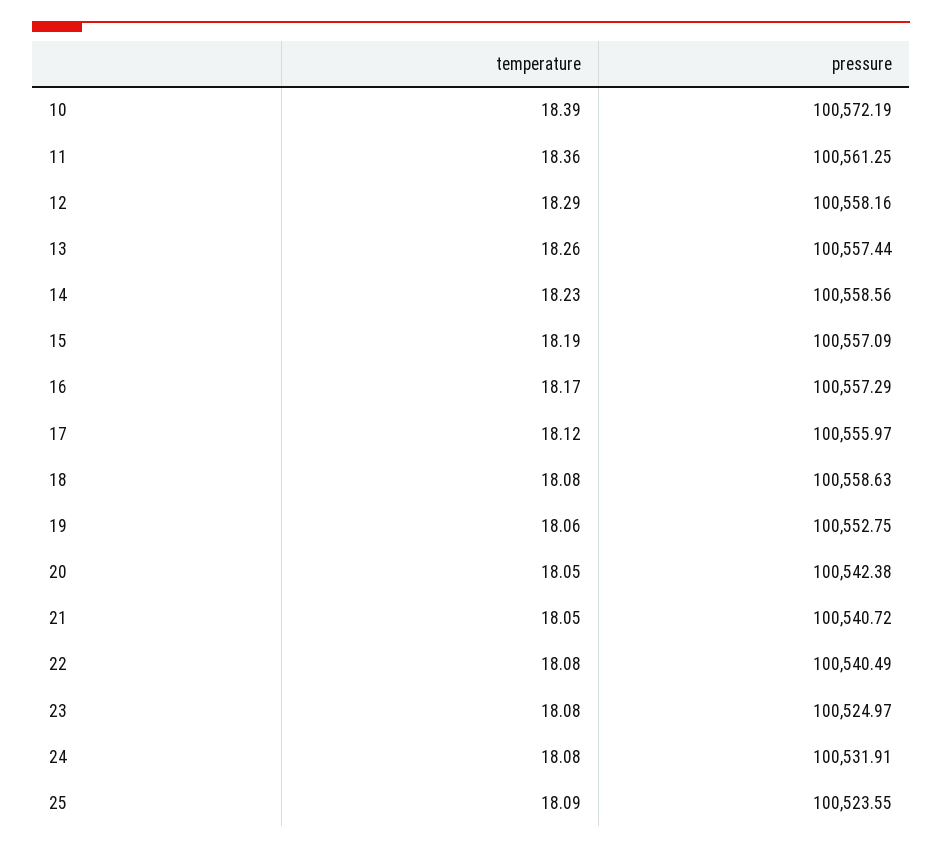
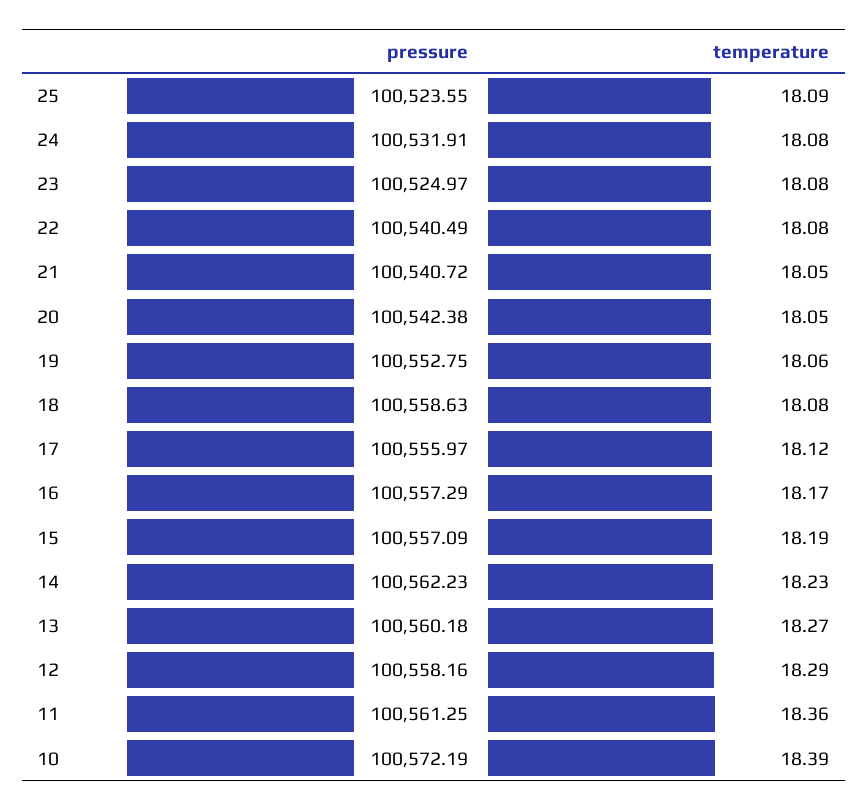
temperature, 13: 18.26 -> 18.27
pressure, 13: 100557.44 -> 100560.18
pressure, 14: 100558.56 -> 100562.23

